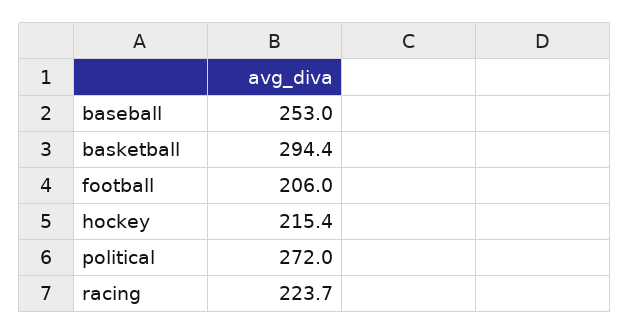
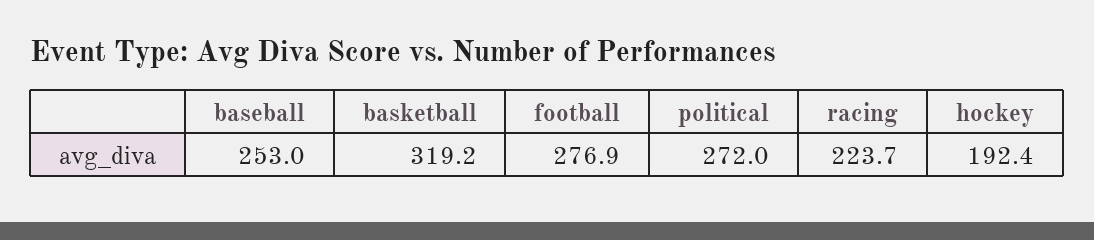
basketball: 294.4 -> 319.2
football: 206 -> 276.9
hockey: 215.4 -> 192.4

